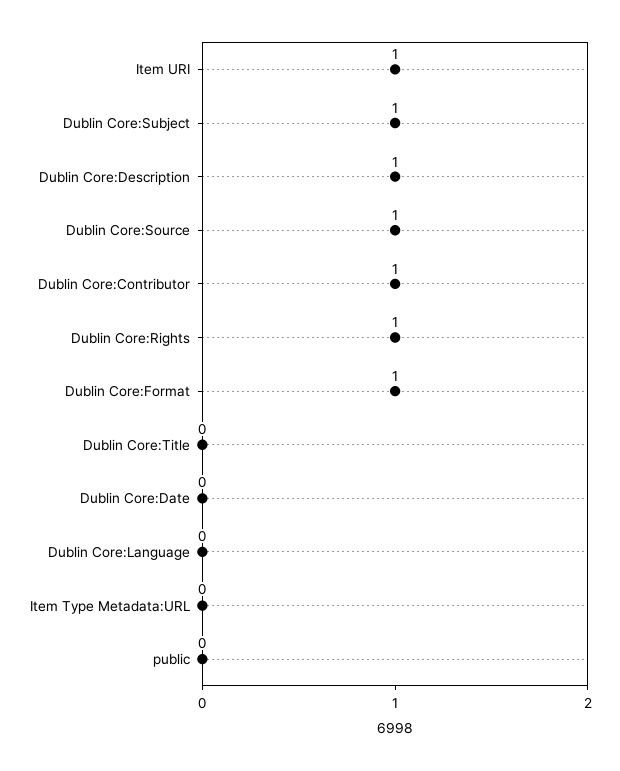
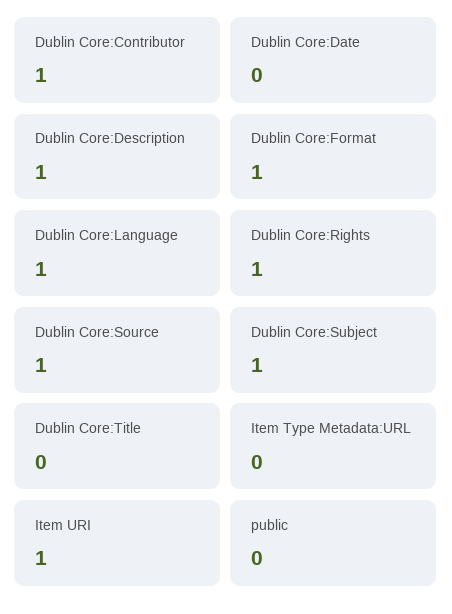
Dublin Core:Language: 0 -> 1

